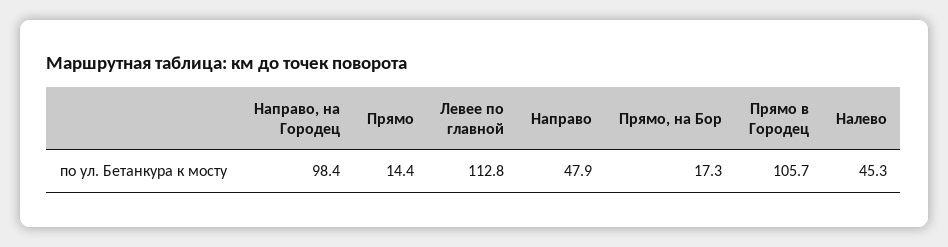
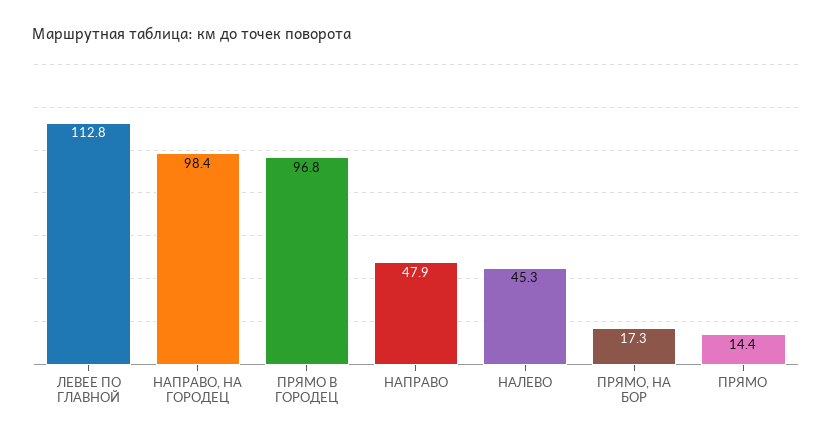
Прямо в Городец: 105.7 -> 96.8

